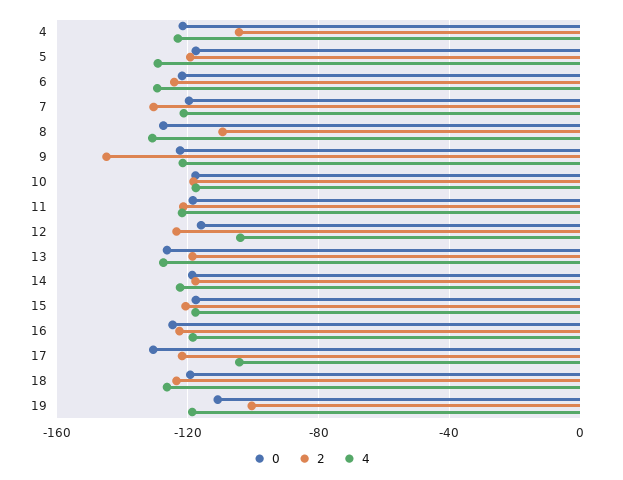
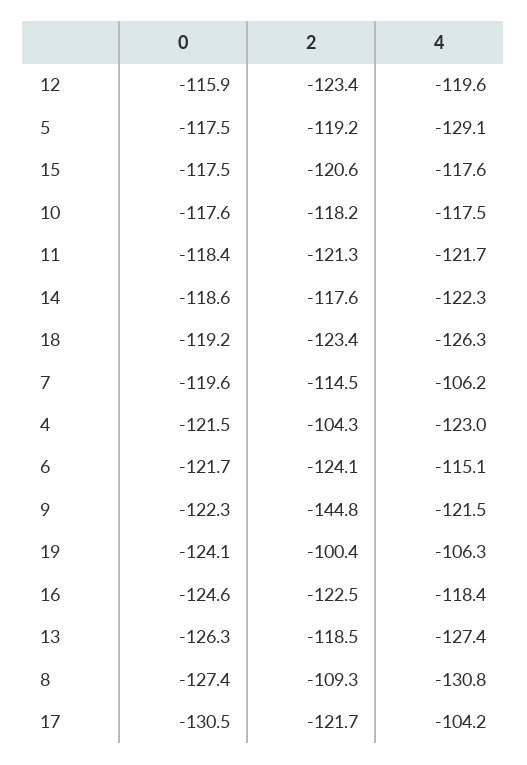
4, 6: -130 -> -115.1
2, 7: -130 -> -114.5
4, 7: -120 -> -106.2
4, 12: -105 -> -119.6
0, 19: -110 -> -124.1
4, 19: -120 -> -106.3

